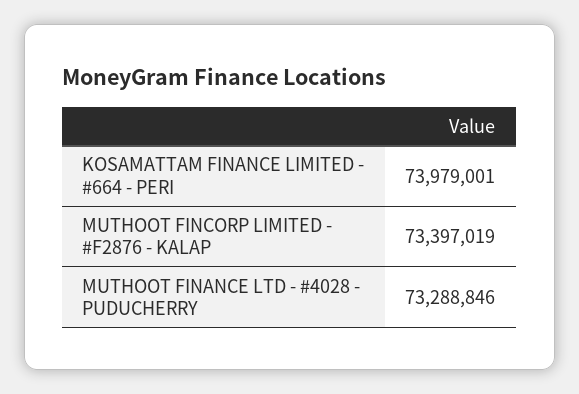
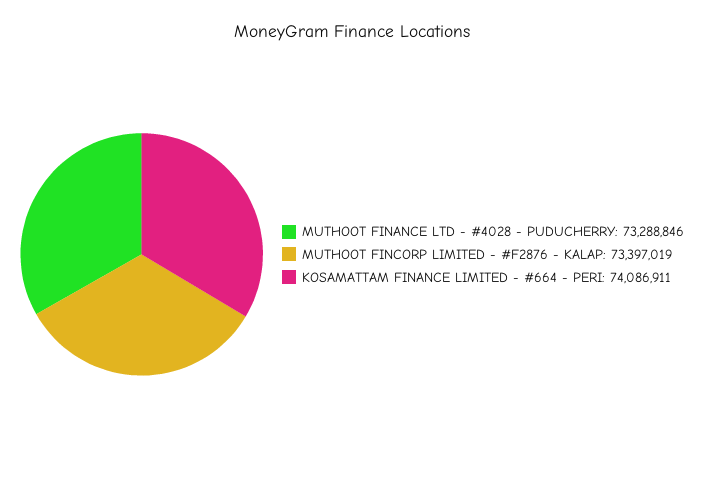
KOSAMATTAM FINANCE LIMITED - #664 - PERI: 73979001 -> 74086911

